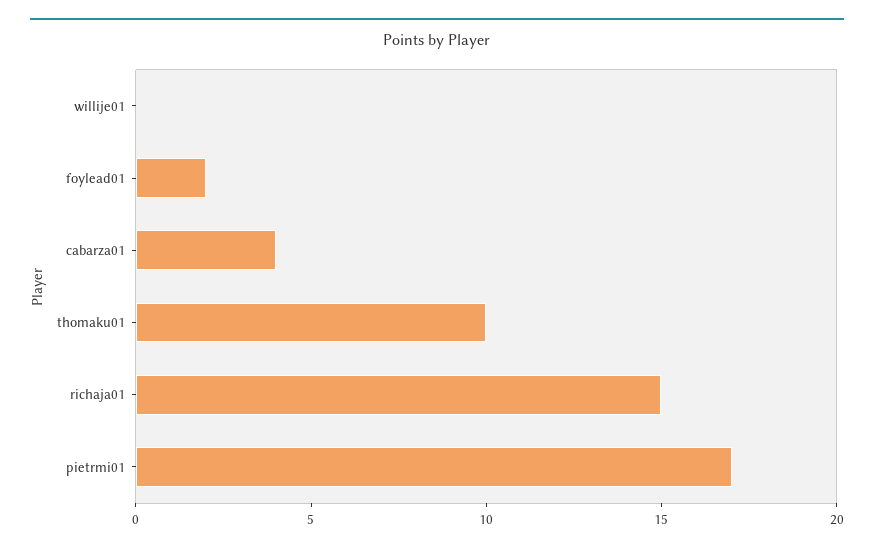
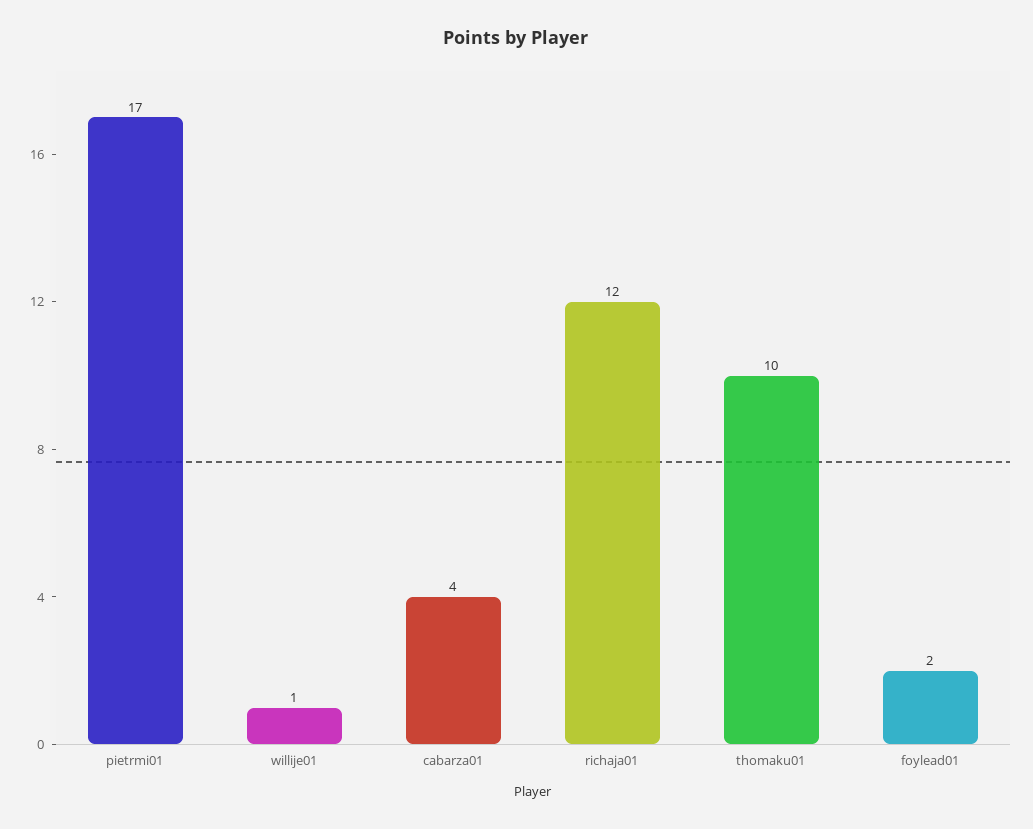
willije01: 0 -> 1
richaja01: 15 -> 12

